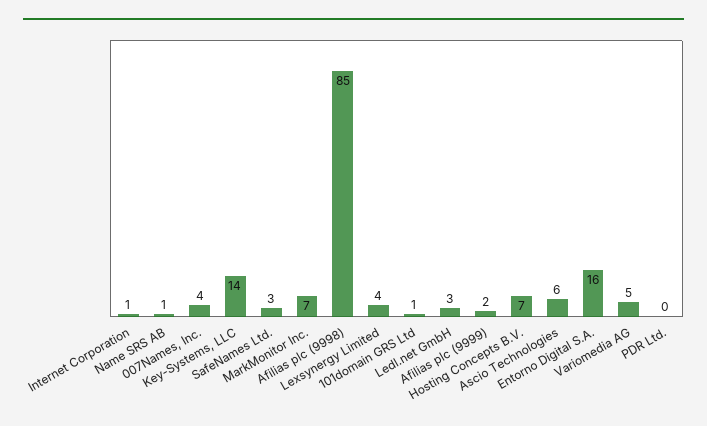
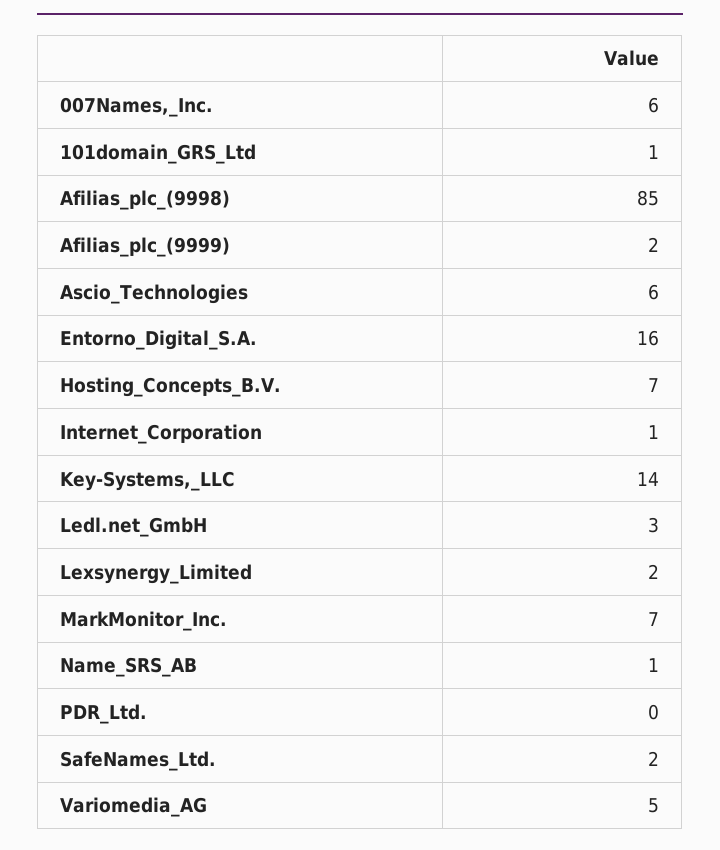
007Names, Inc.: 4 -> 6
SafeNames Ltd.: 3 -> 2
Lexsynergy Limited: 4 -> 2

